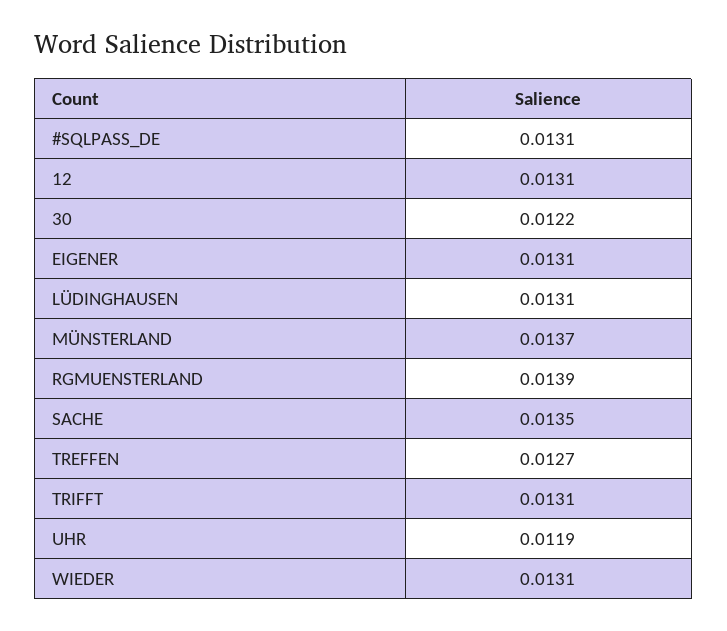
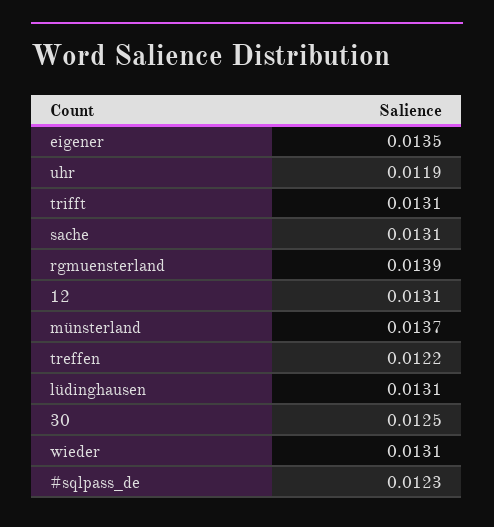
#SQLPASS_DE: 0.0131 -> 0.0123
30: 0.0122 -> 0.0125
EIGENER: 0.0131 -> 0.0135
SACHE: 0.0135 -> 0.0131
TREFFEN: 0.0127 -> 0.0122

